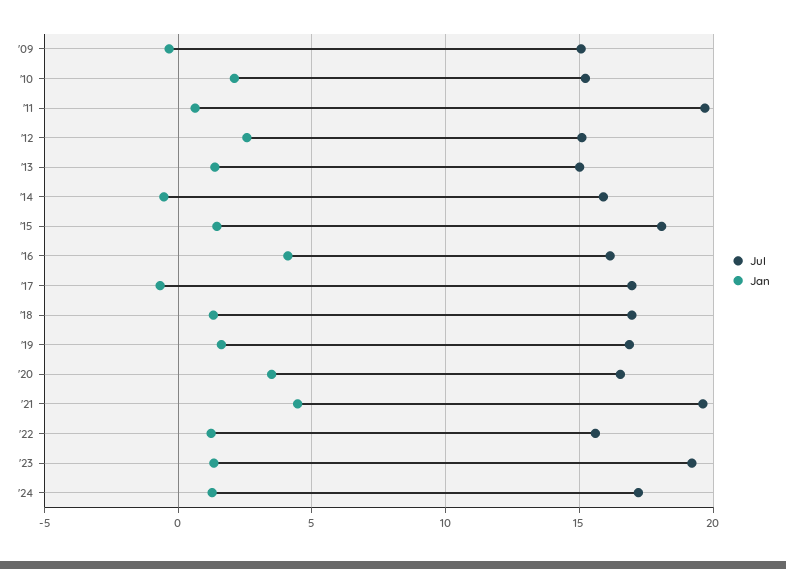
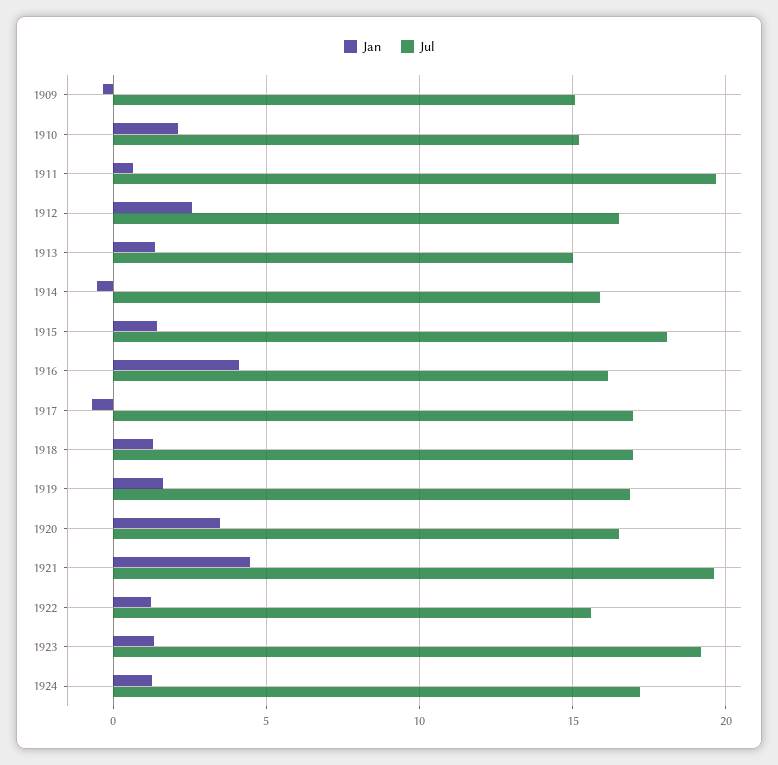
Jul, '12: 15 -> 16.5

